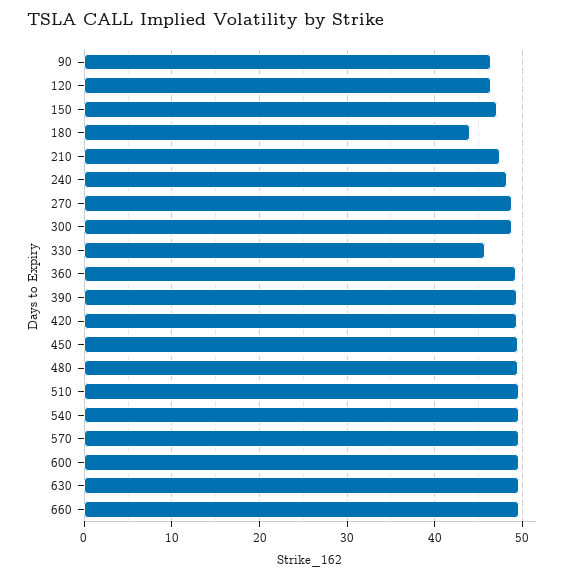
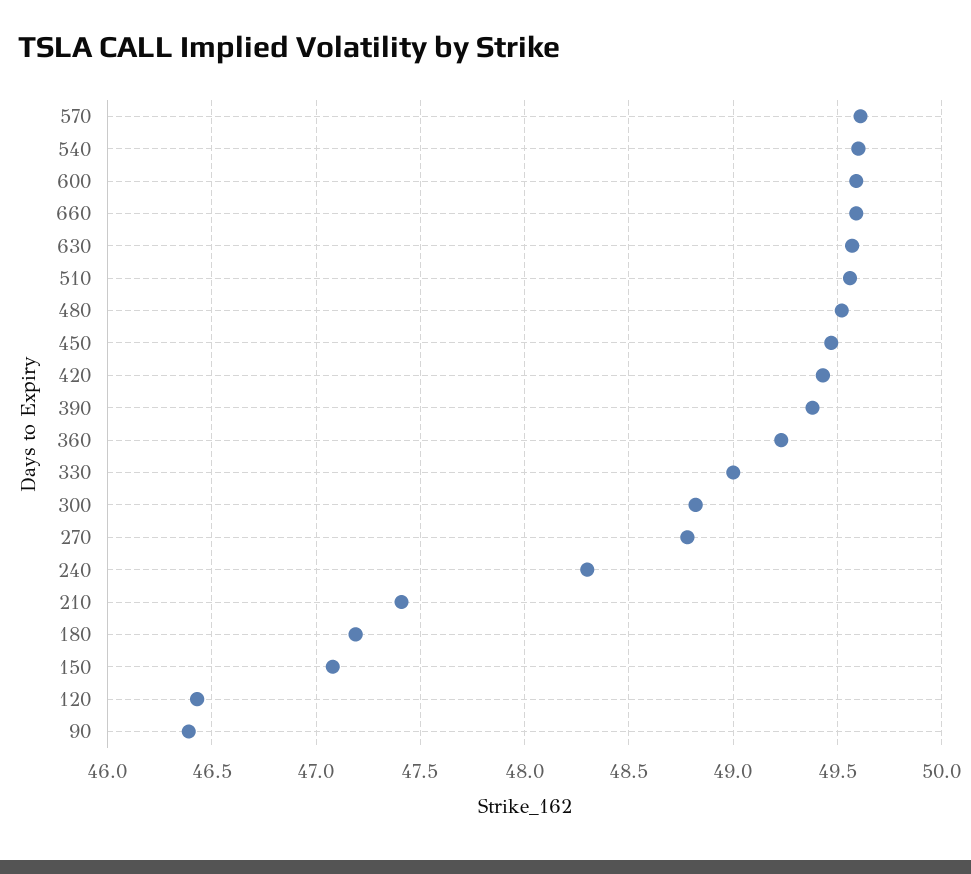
180: 44 -> 47.2
330: 46 -> 49

